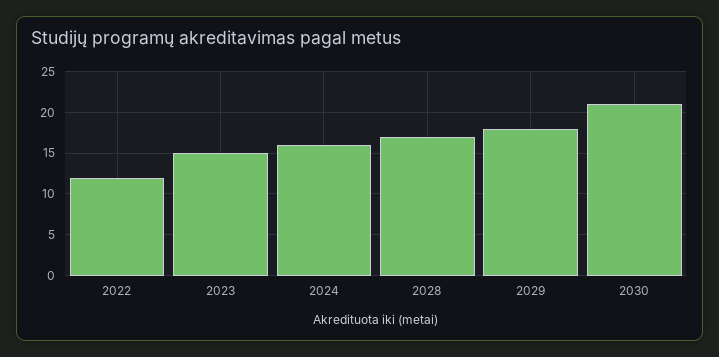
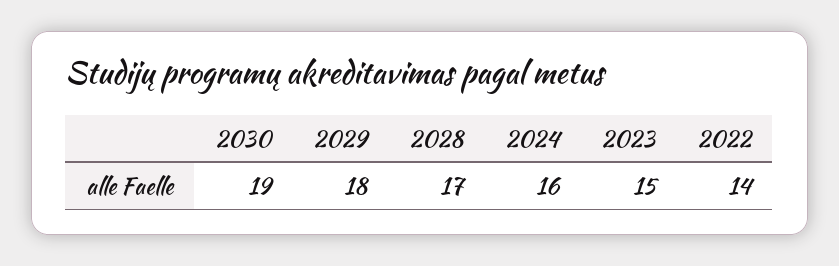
2022: 12 -> 14
2030: 21 -> 19

